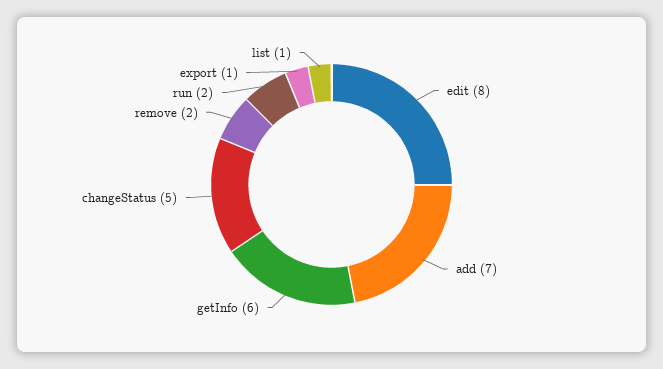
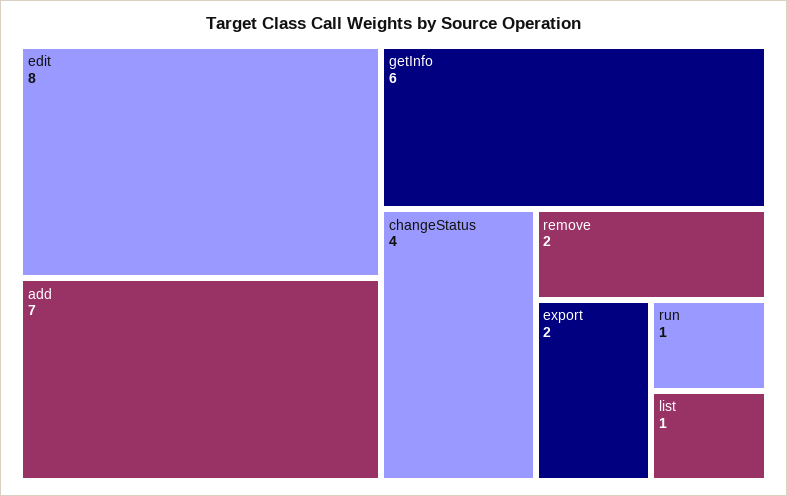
changeStatus: 5 -> 4
run: 2 -> 1
export: 1 -> 2

